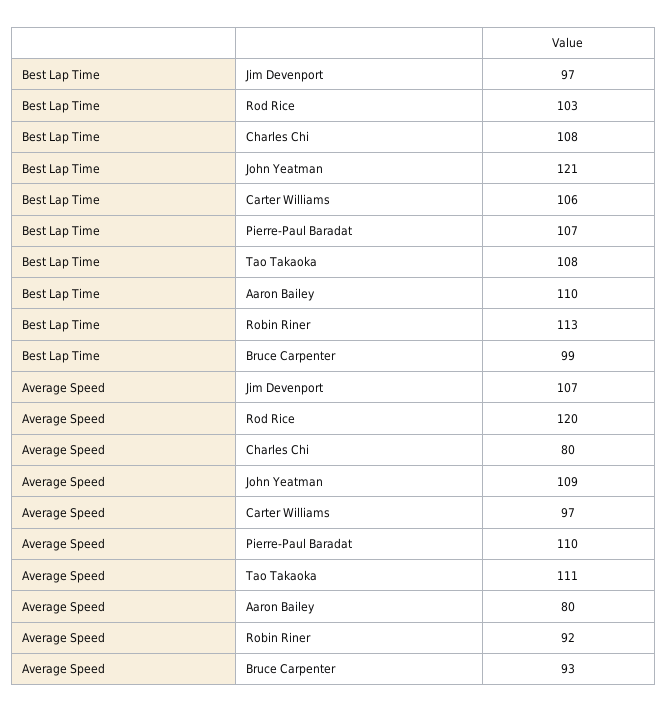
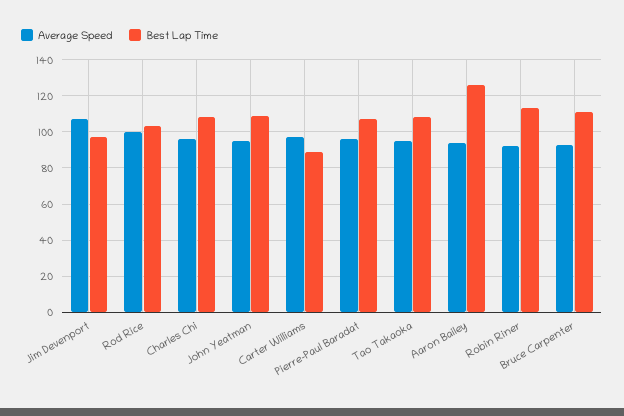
Best Lap Time, John Yeatman: 121 -> 110
Best Lap Time, Carter Williams: 106 -> 90
Best Lap Time, Aaron Bailey: 110 -> 125
Best Lap Time, Bruce Carpenter: 99 -> 110
Average Speed, Rod Rice: 120 -> 100
Average Speed, Charles Chi: 80 -> 95
Average Speed, John Yeatman: 109 -> 95
Average Speed, Pierre-Paul Baradat: 110 -> 95
Average Speed, Tao Takaoka: 111 -> 95
Average Speed, Aaron Bailey: 80 -> 95

